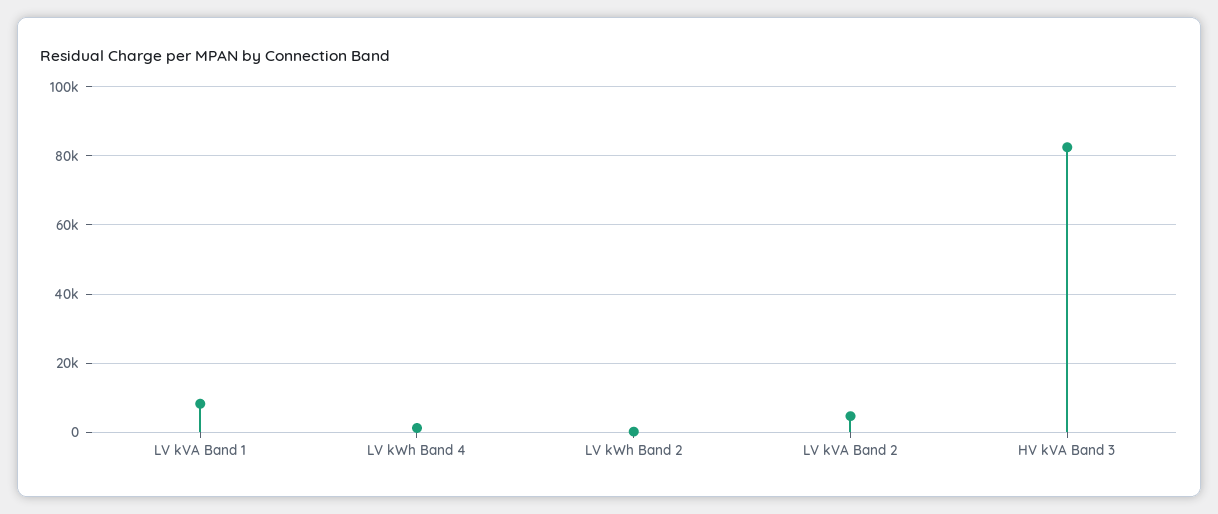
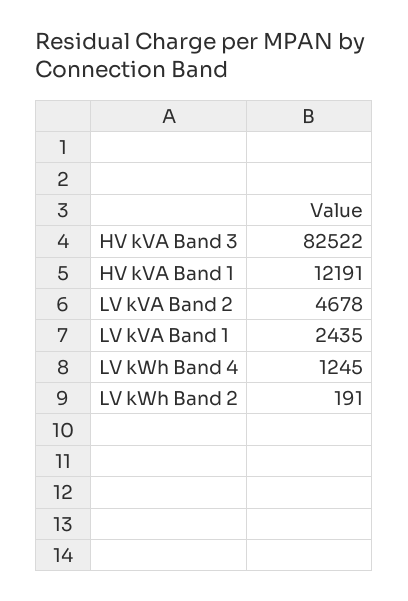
LV kVA Band 1: 8000 -> 2435
HV kVA Band 1: none -> 12191

